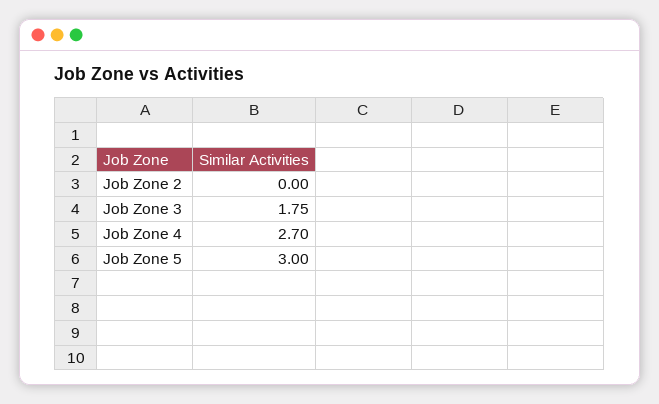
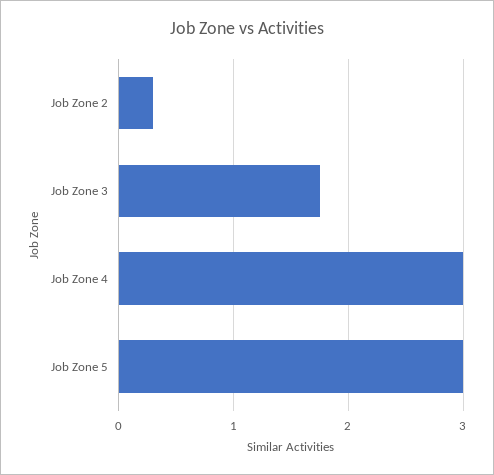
Job Zone 2: 0 -> 0.3
Job Zone 4: 2.7 -> 3

